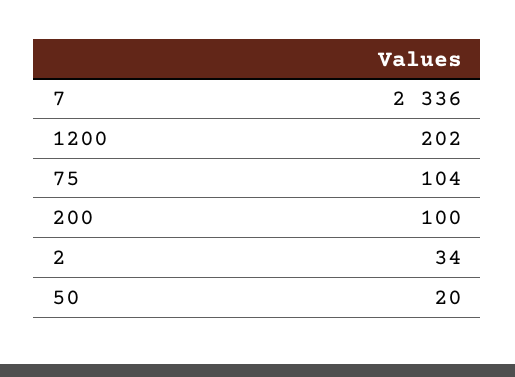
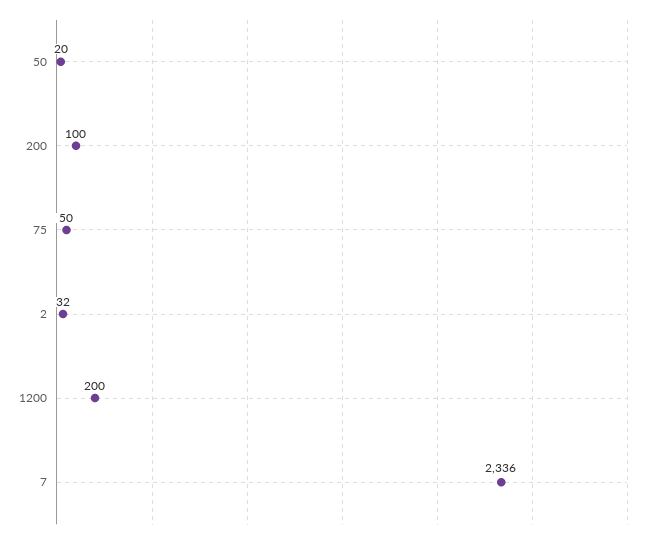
1200: 202 -> 200
75: 104 -> 50
2: 34 -> 32

